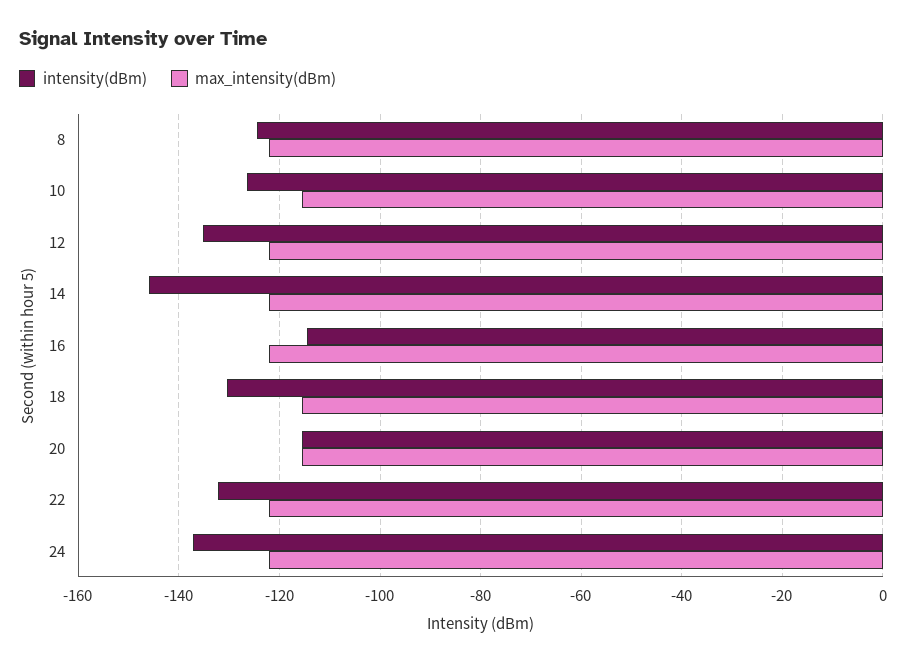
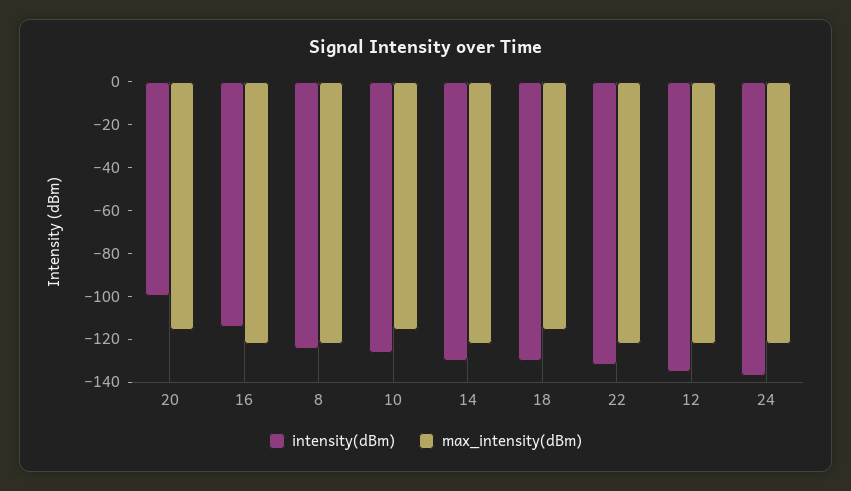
intensity(dBm), 14: -146 -> -130
intensity(dBm), 20: -116 -> -100

